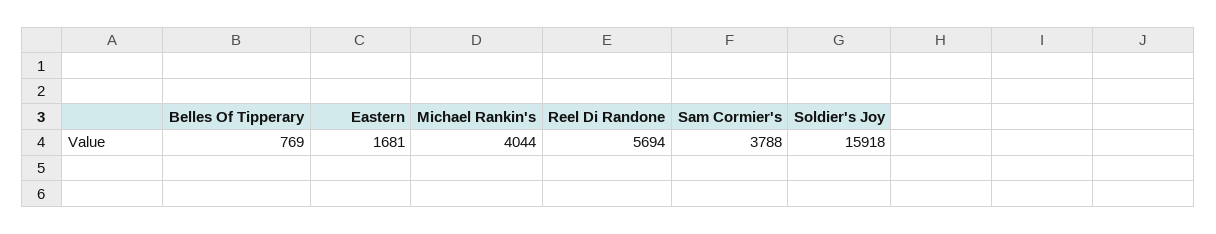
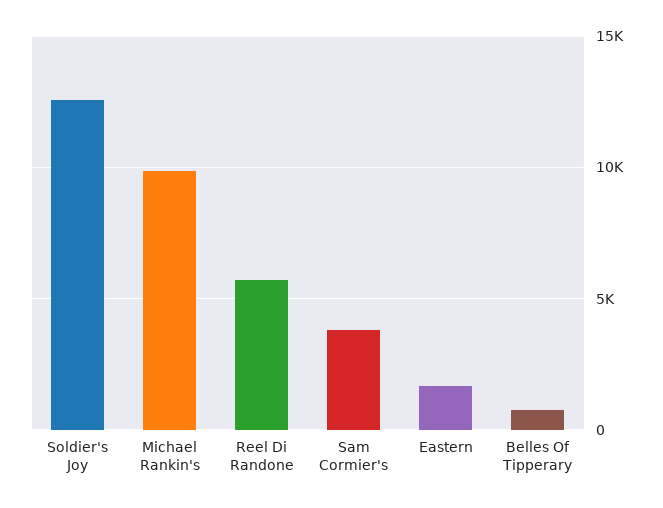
Michael Rankin's: 4044 -> 10000
Soldier's Joy: 15918 -> 12500

